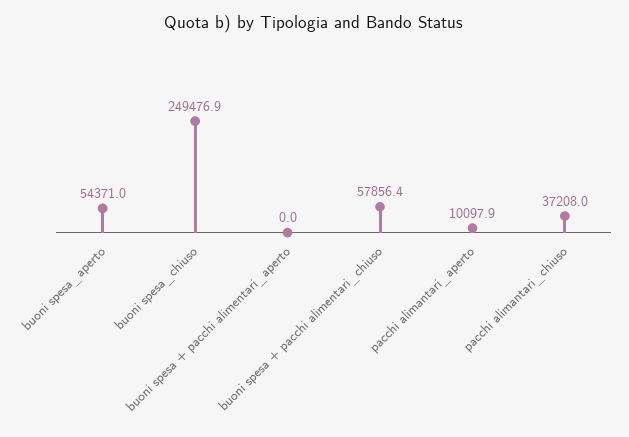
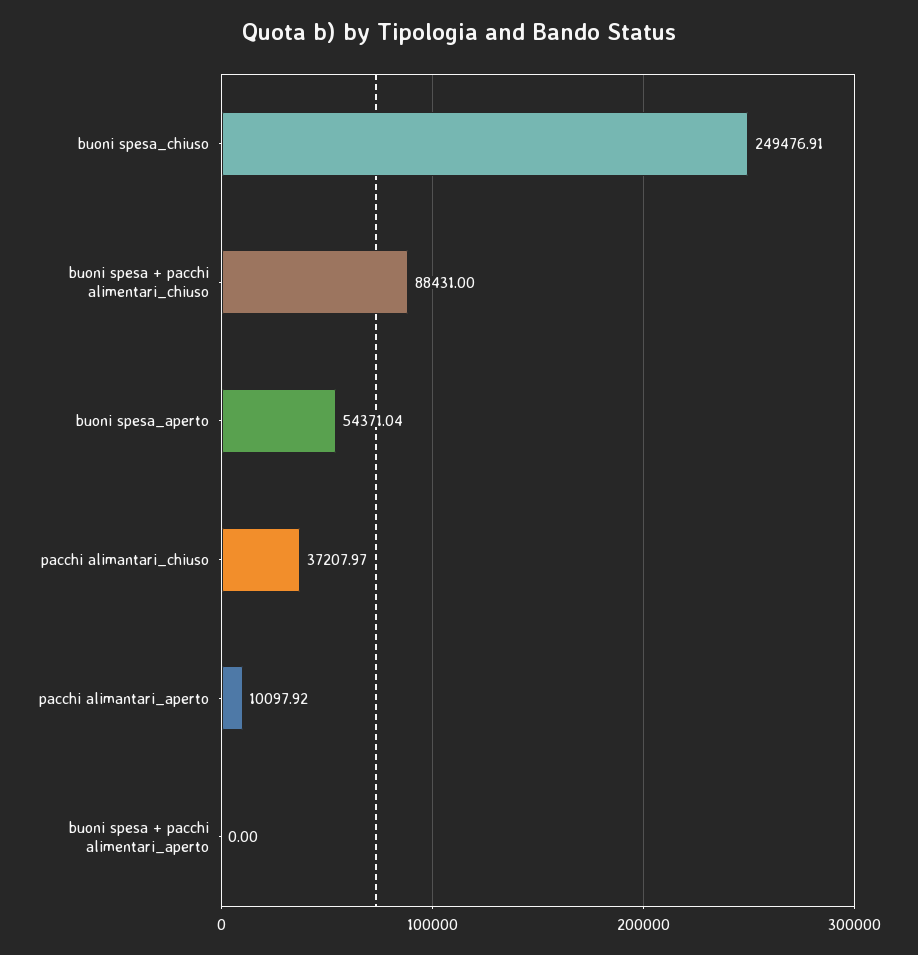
buoni spesa + pacchi alimentari_chiuso: 57856.4 -> 88431

